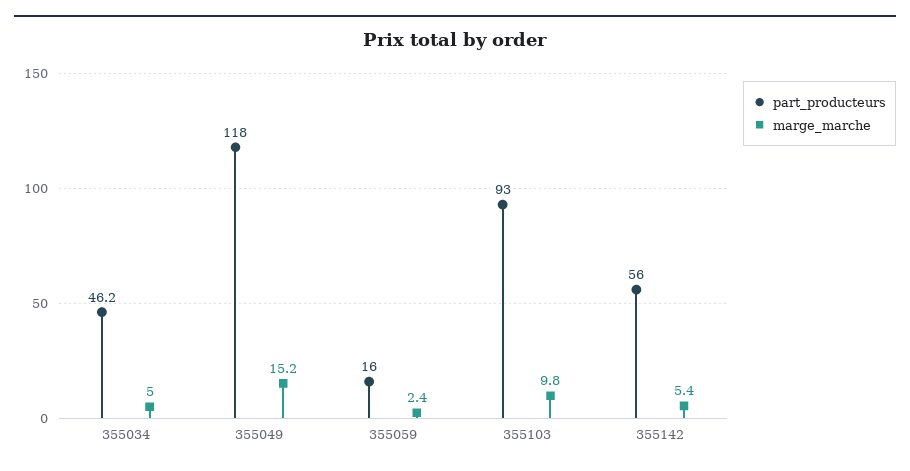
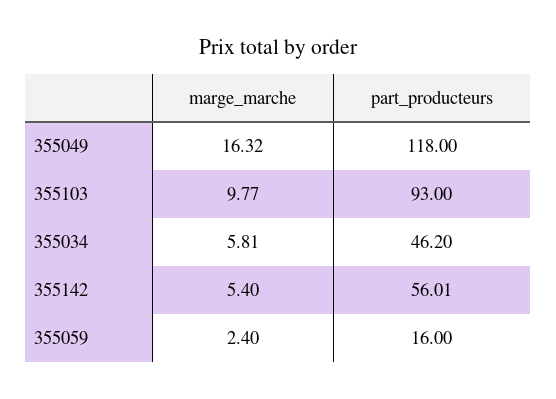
marge_marche, 355034: 5 -> 5.81
marge_marche, 355049: 15.2 -> 16.32

